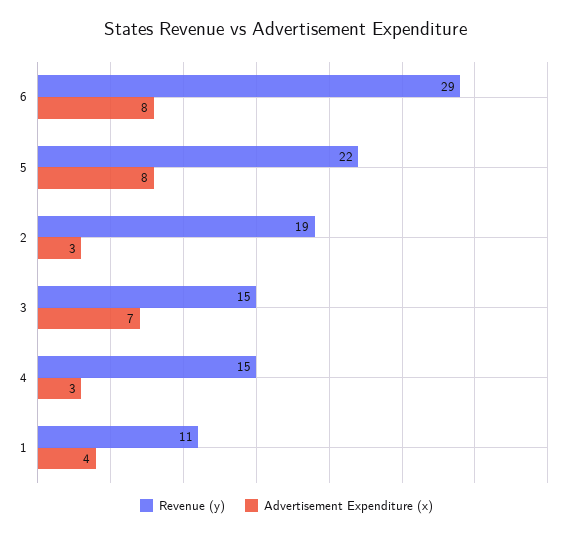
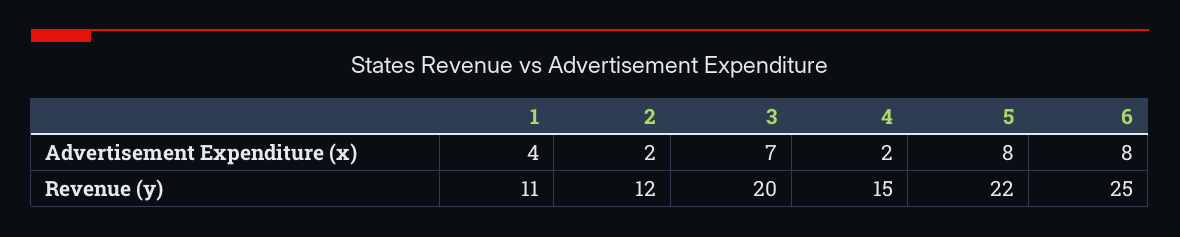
Revenue (y), 6: 29 -> 25
Revenue (y), 2: 19 -> 12
Advertisement Expenditure (x), 2: 3 -> 2
Revenue (y), 3: 15 -> 20
Advertisement Expenditure (x), 4: 3 -> 2

